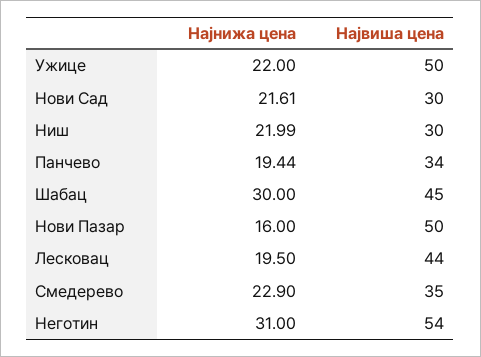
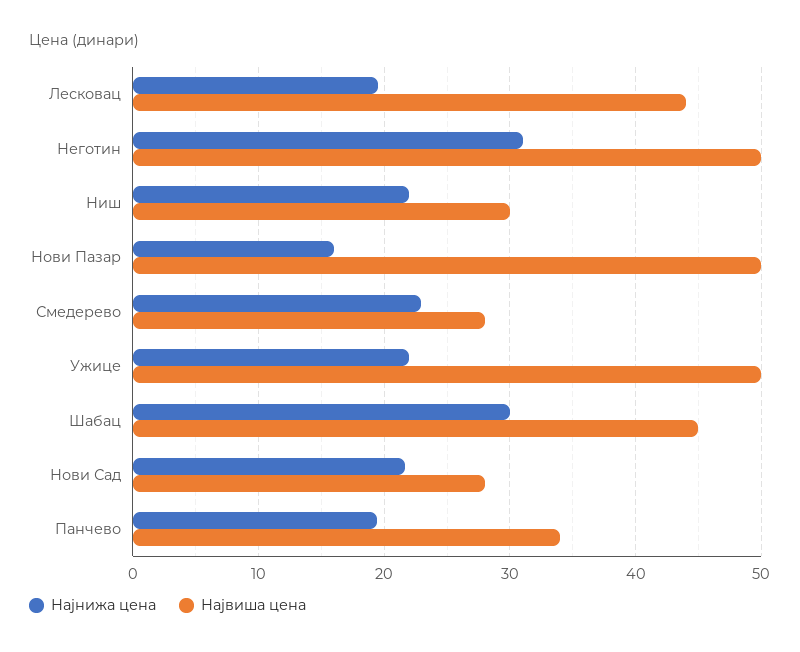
Највиша цена, Нови Сад: 30 -> 28
Највиша цена, Смедерево: 35 -> 28
Највиша цена, Неготин: 54 -> 50

